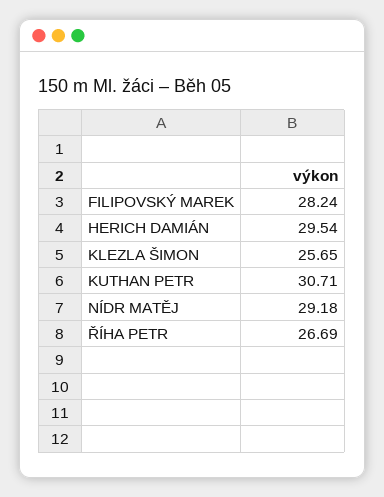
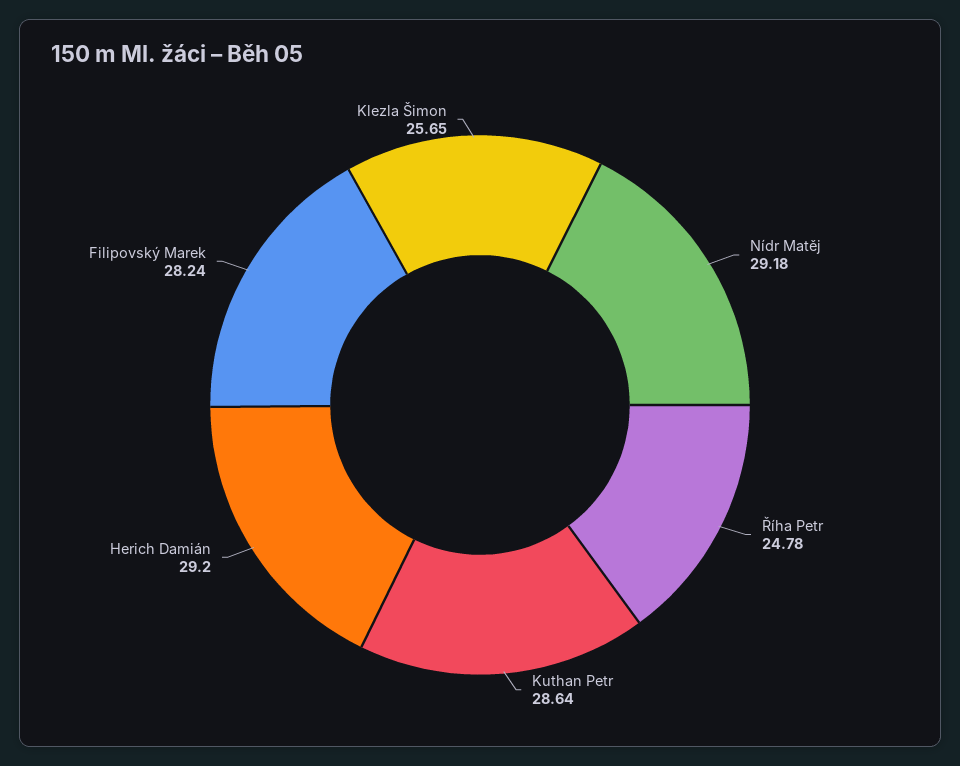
HERICH DAMIÁN: 29.54 -> 29.2
KUTHAN PETR: 30.71 -> 28.64
ŘÍHA PETR: 26.69 -> 24.78

